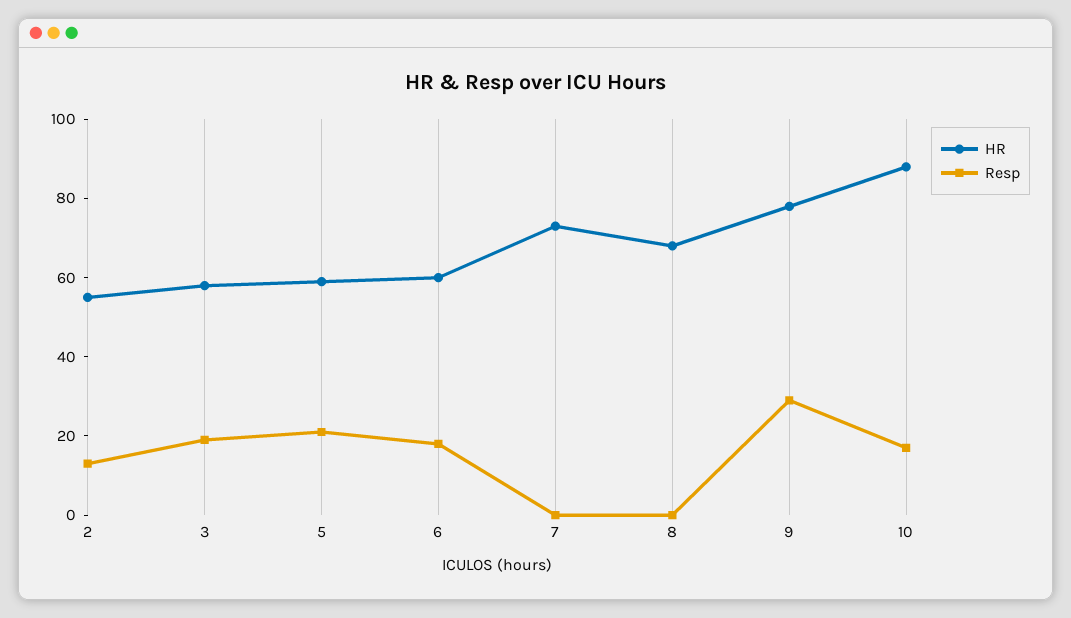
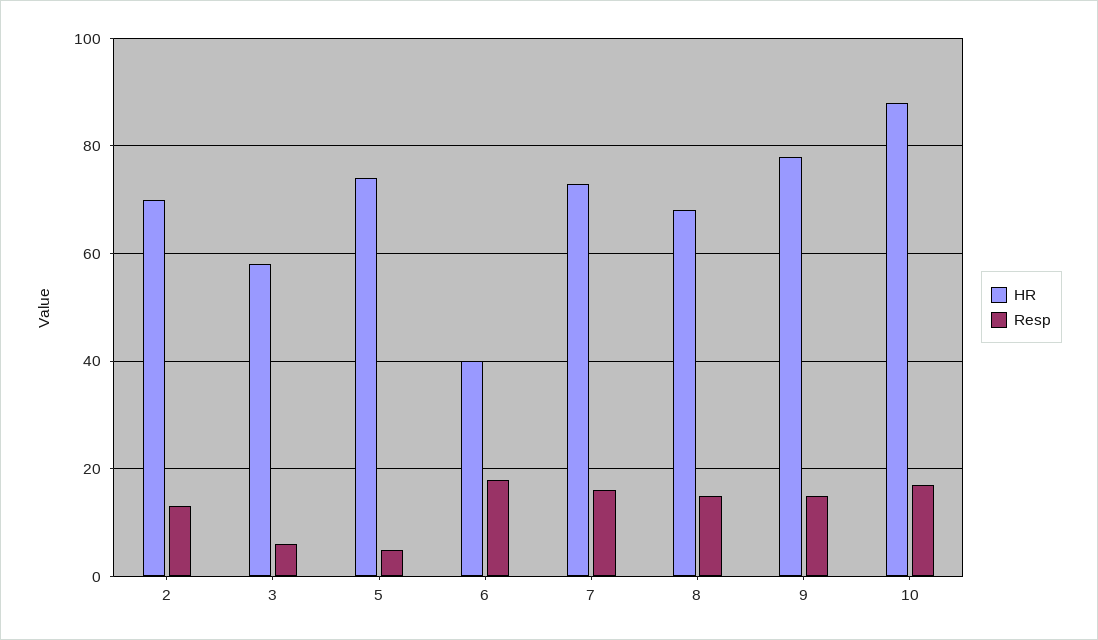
HR, 2: 55 -> 70
Resp, 3: 20 -> 5
HR, 5: 60 -> 75
Resp, 5: 20 -> 5
HR, 6: 60 -> 40
Resp, 7: 0 -> 15
Resp, 8: 0 -> 15
Resp, 9: 30 -> 15

